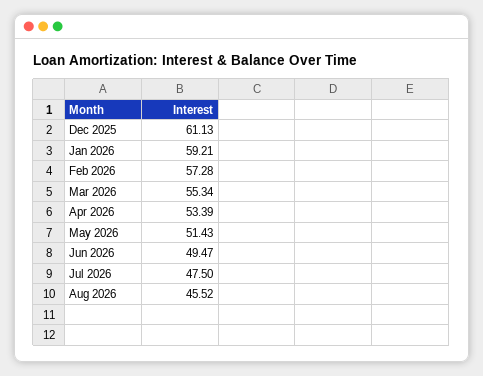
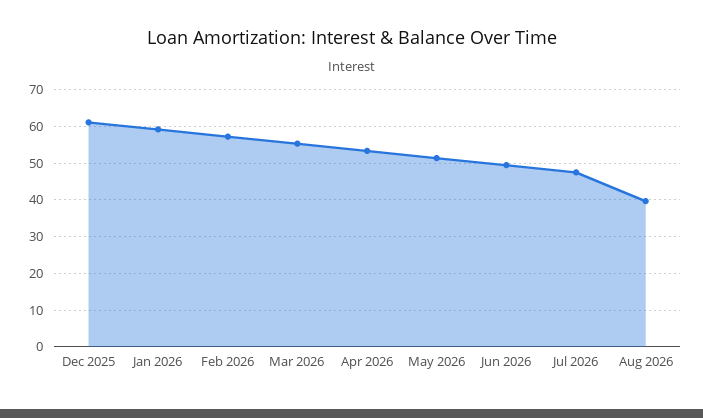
Aug 2026: 45.52 -> 40

